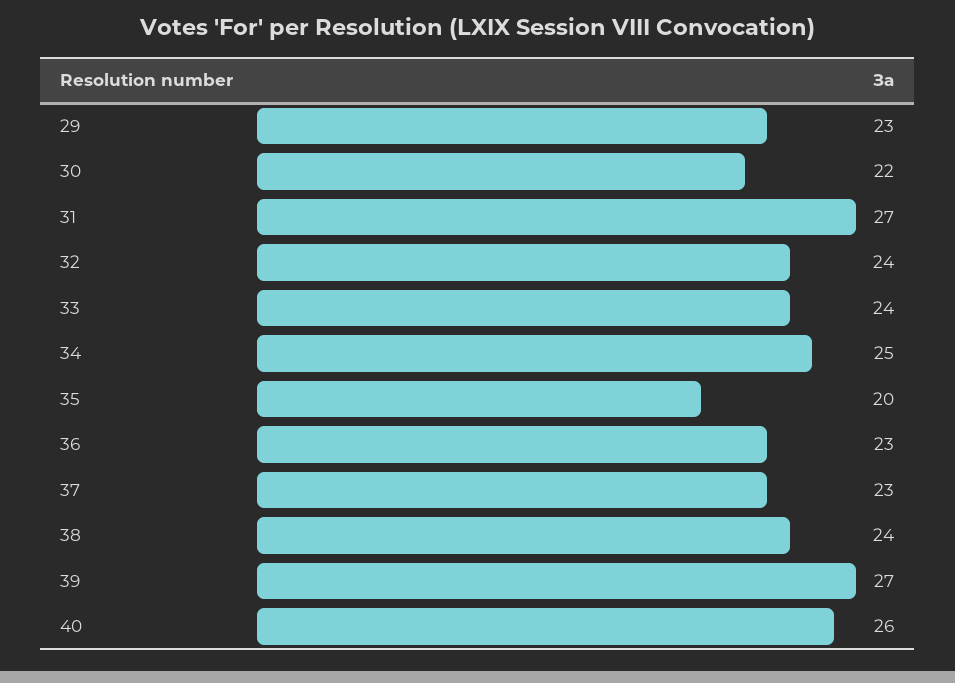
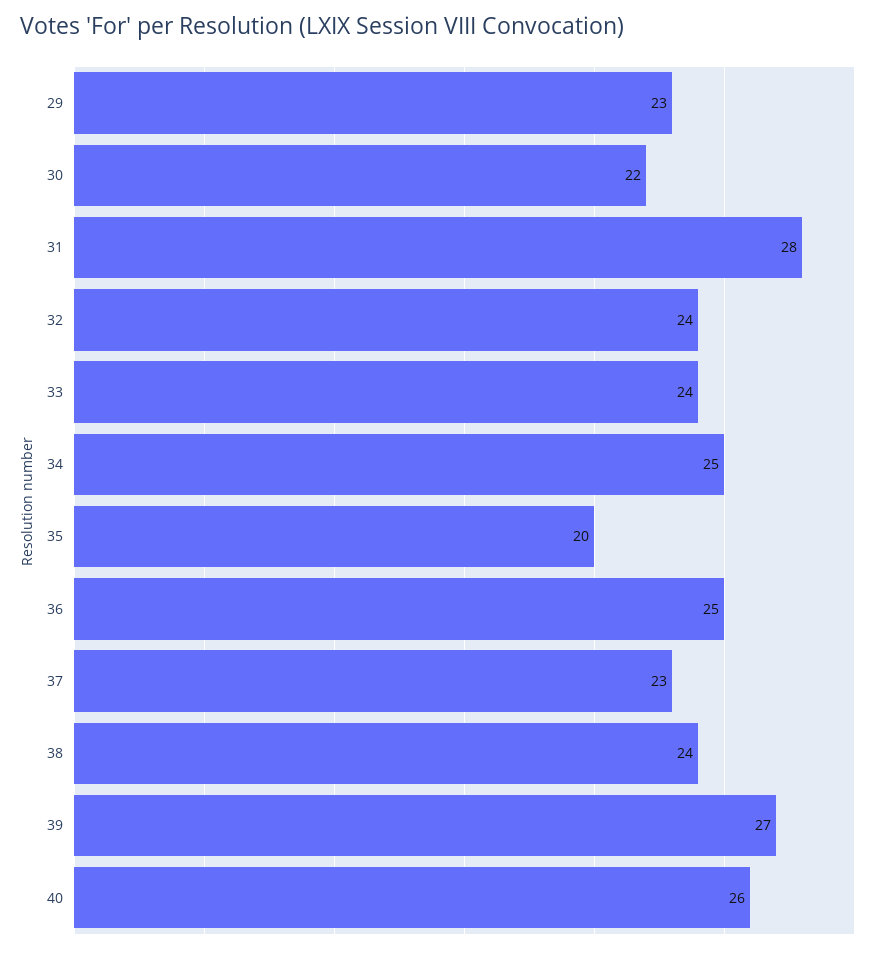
31: 27 -> 28
36: 23 -> 25

